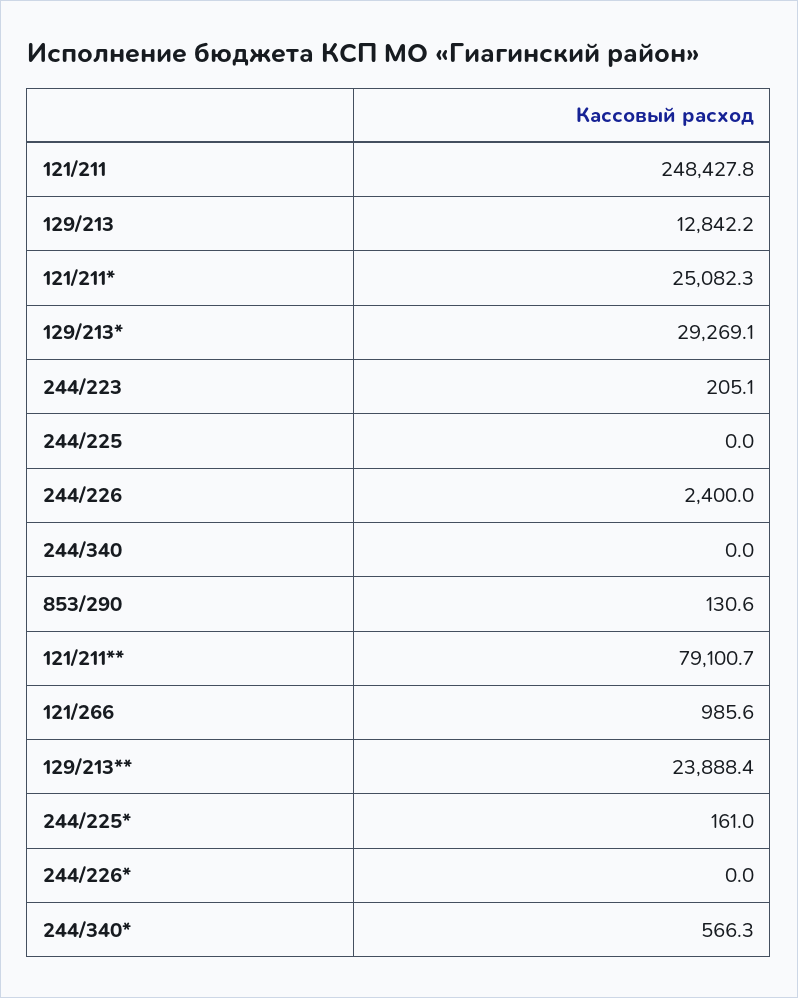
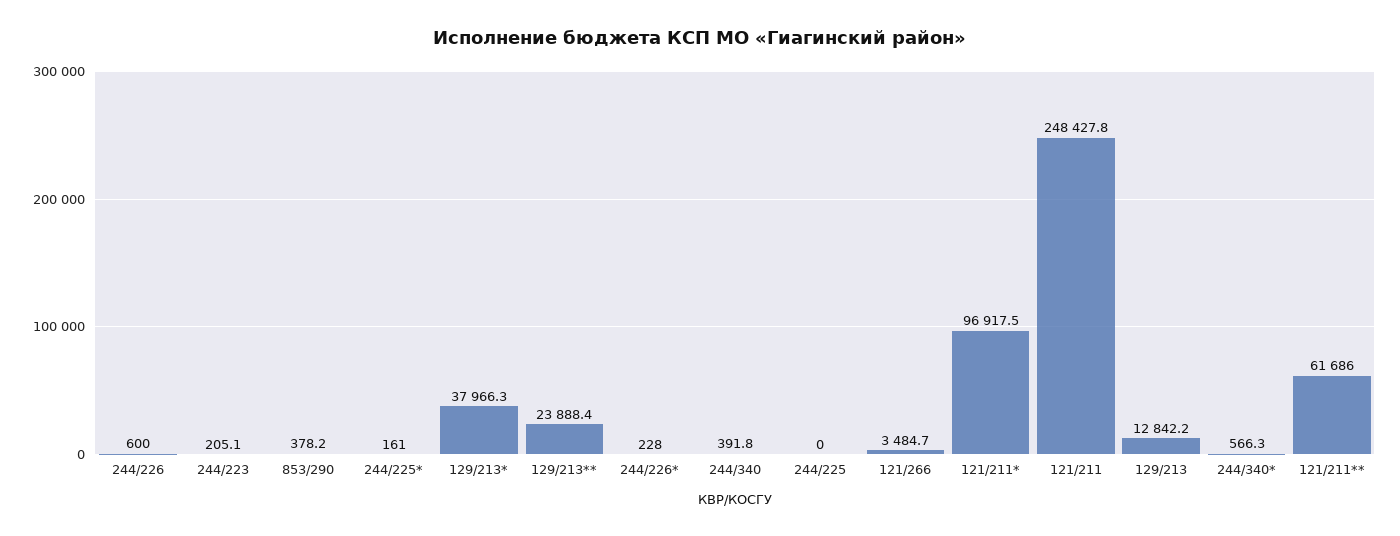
121/211*: 25082.3 -> 96917.5
129/213*: 29269.1 -> 37966.3
244/226: 2400 -> 600
244/340: 0 -> 391.8
853/290: 130.6 -> 378.2
121/211**: 79100.7 -> 61686
121/266: 985.6 -> 3484.7
244/226*: 0 -> 228

